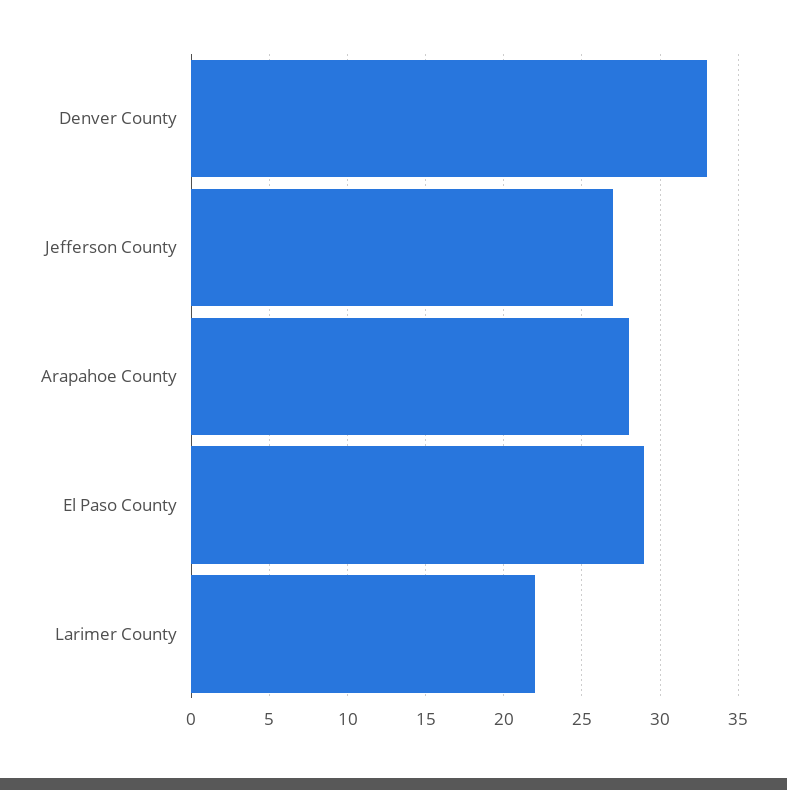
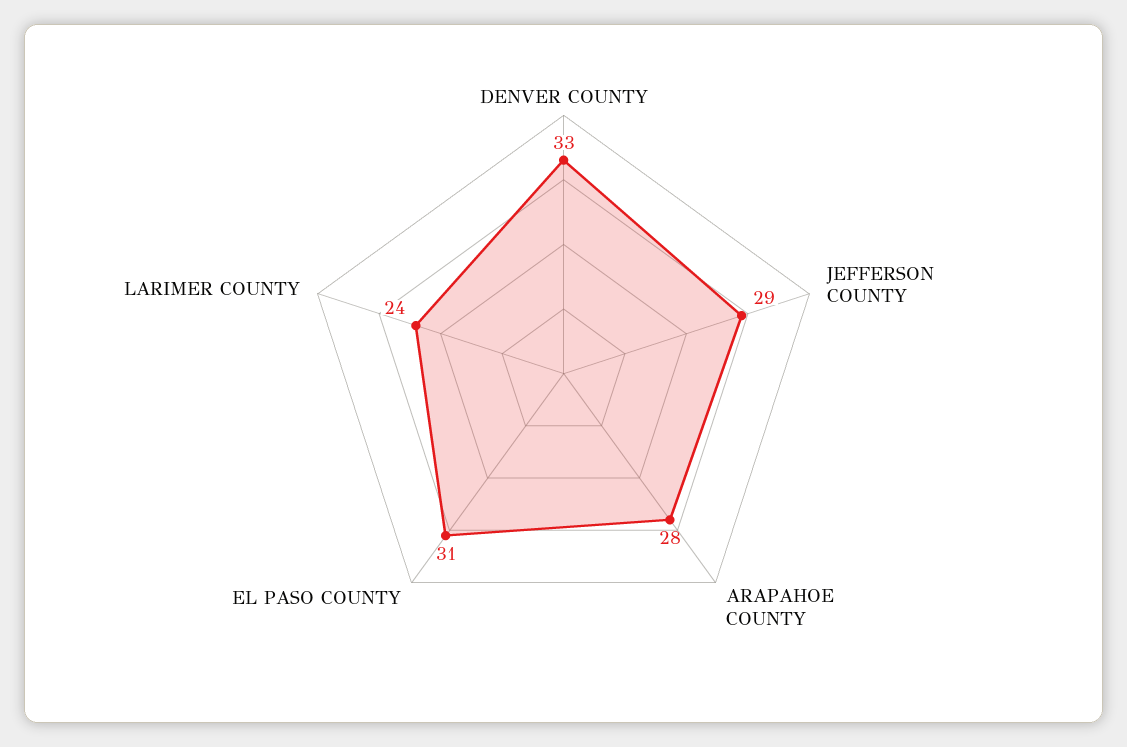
Jefferson County: 27 -> 29
El Paso County: 29 -> 31
Larimer County: 22 -> 24

